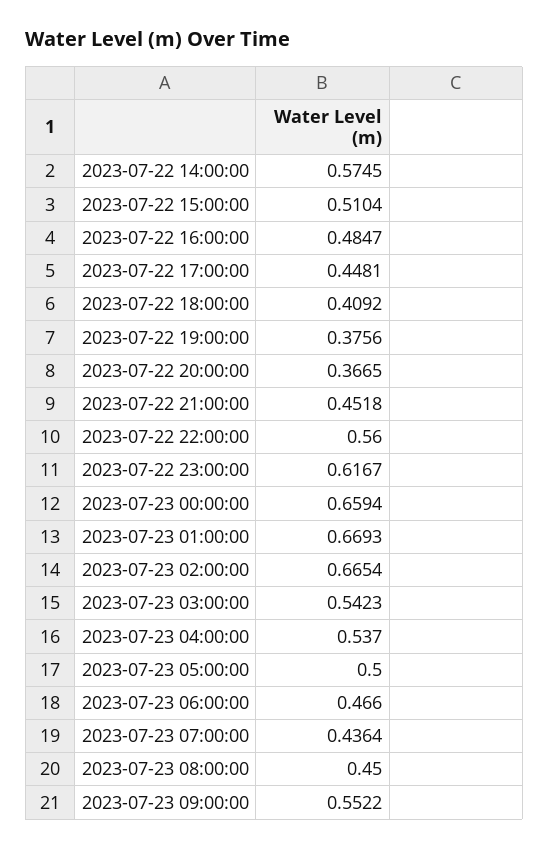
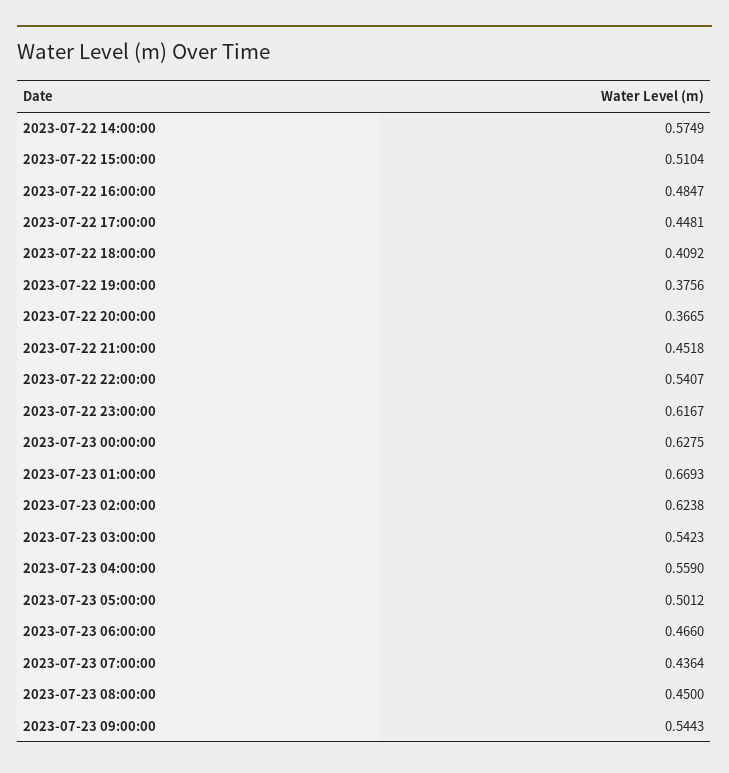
2023-07-22 14:00:00: 0.5745 -> 0.5749
2023-07-22 22:00:00: 0.56 -> 0.5407
2023-07-23 00:00:00: 0.6594 -> 0.6275
2023-07-23 02:00:00: 0.6654 -> 0.6238
2023-07-23 04:00:00: 0.537 -> 0.559
2023-07-23 05:00:00: 0.5 -> 0.5012
2023-07-23 09:00:00: 0.5522 -> 0.5443

